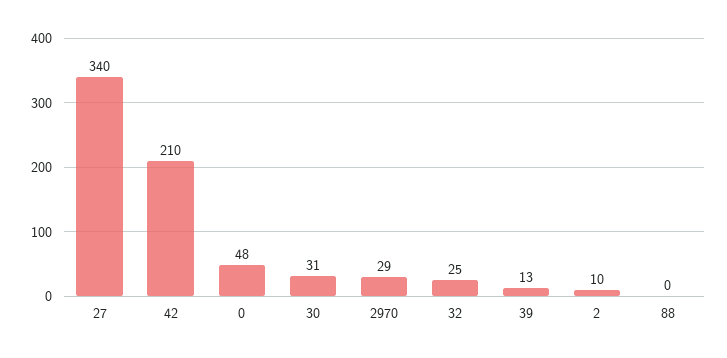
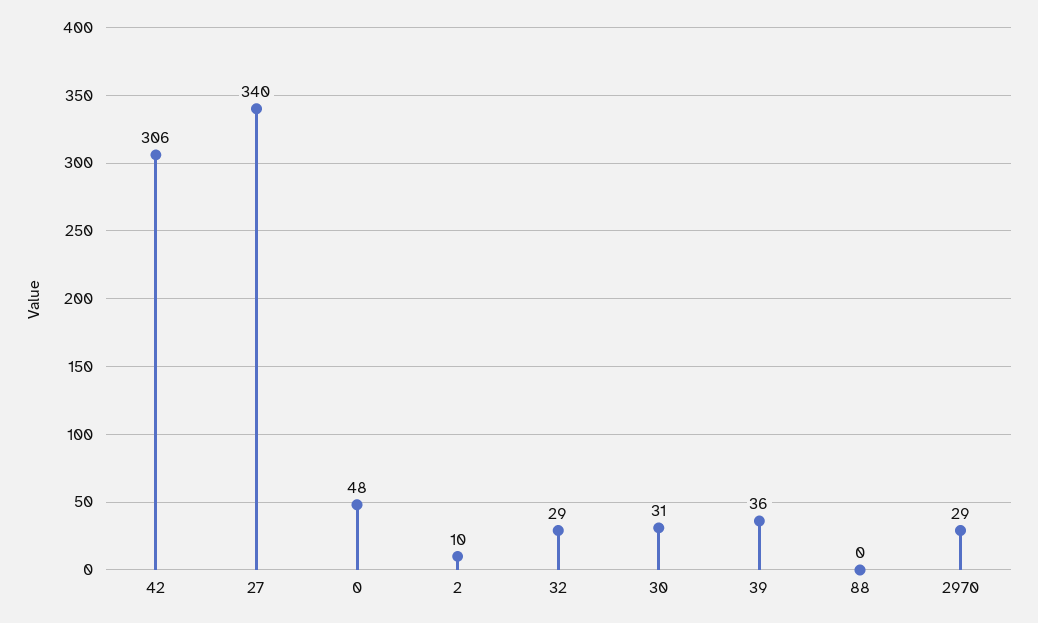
42: 210 -> 306
32: 25 -> 29
39: 13 -> 36

